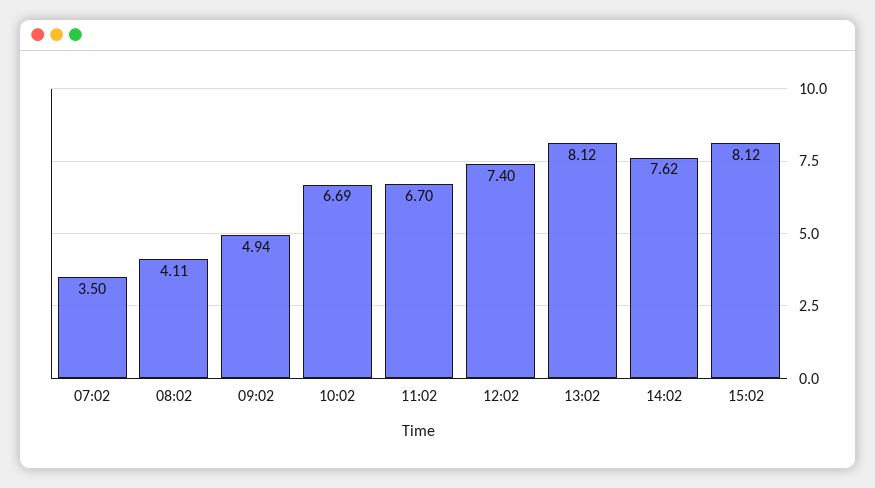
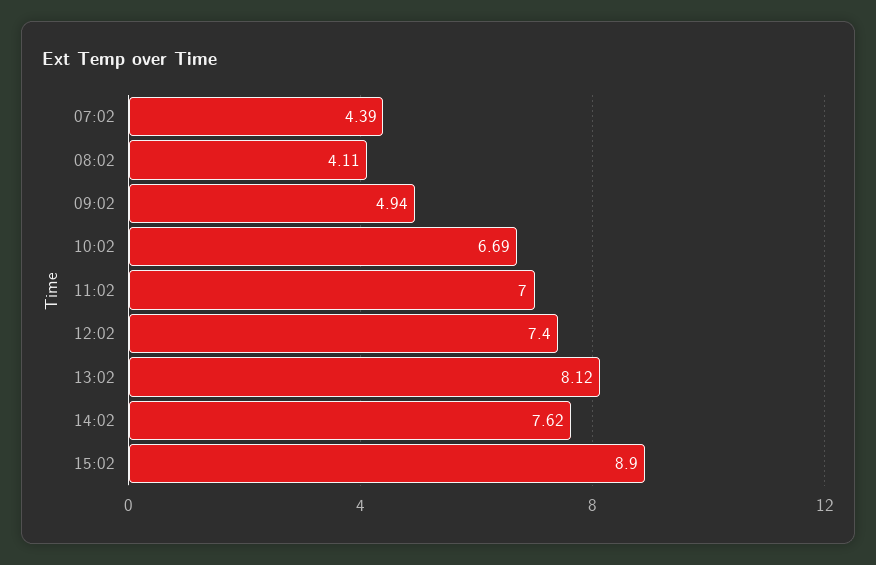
07:02: 3.5 -> 4.39
11:02: 6.7 -> 7
15:02: 8.12 -> 8.9

